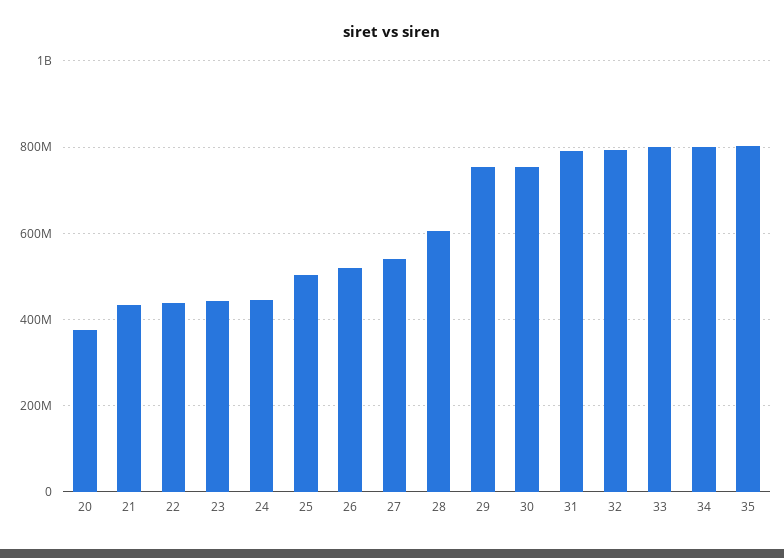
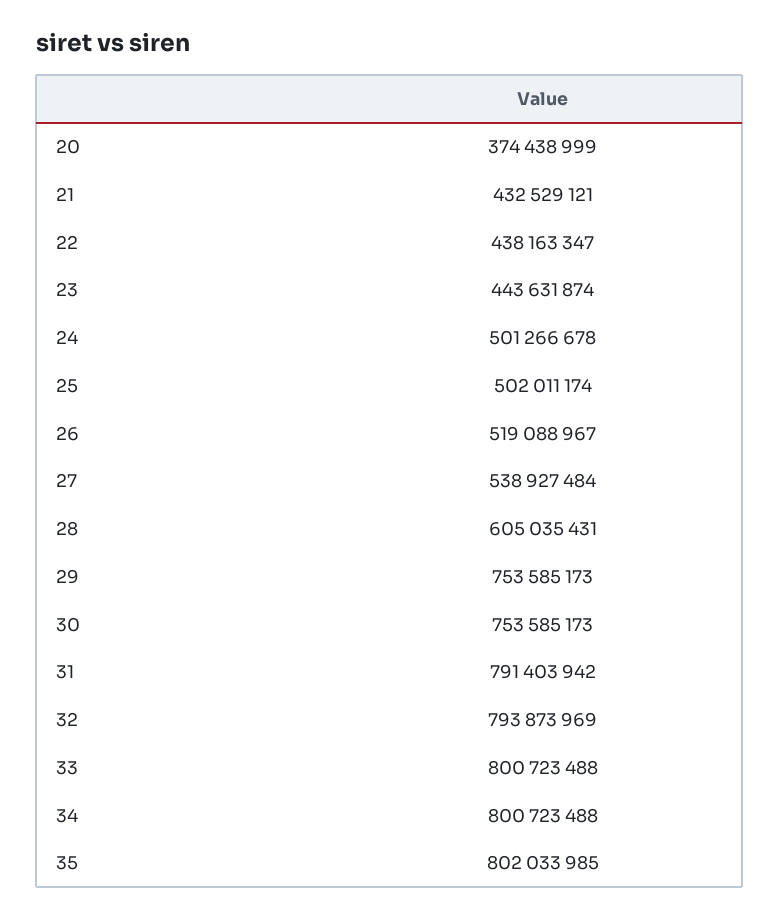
24: 440000000 -> 501266678

